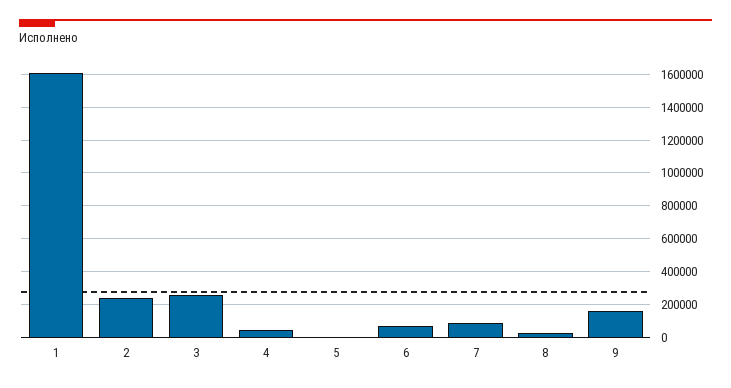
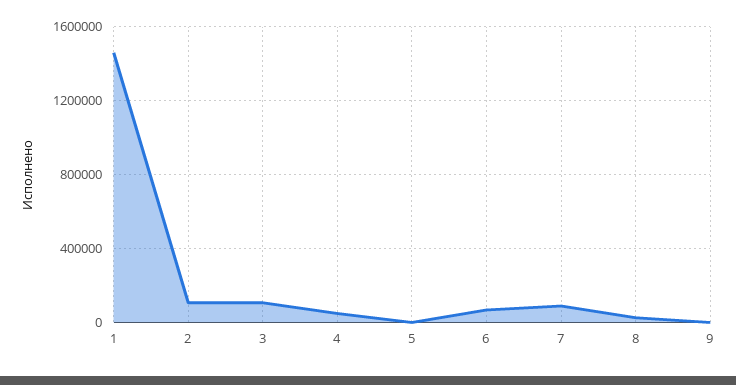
1: 1600000 -> 1450000
2: 250000 -> 100000
3: 250000 -> 100000
9: 150000 -> 0

